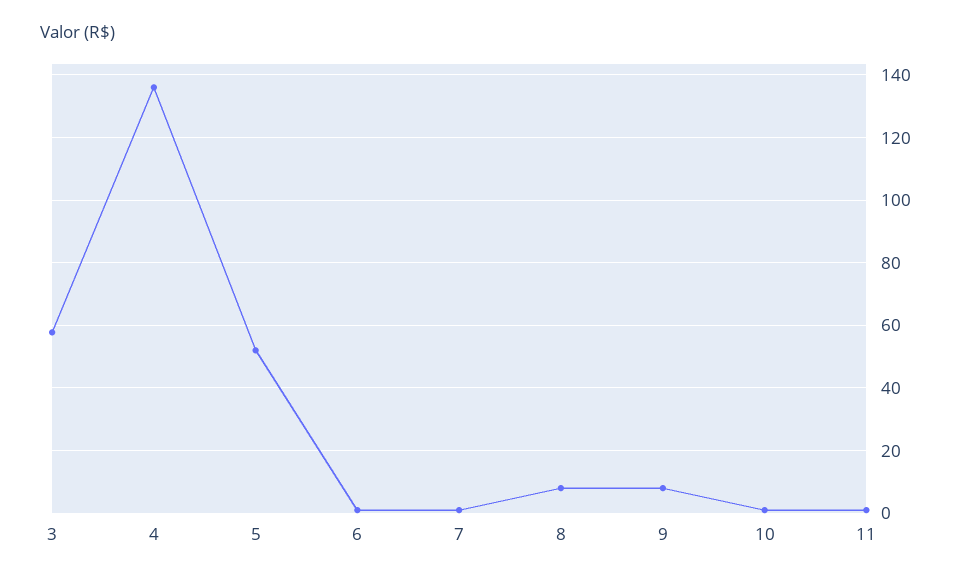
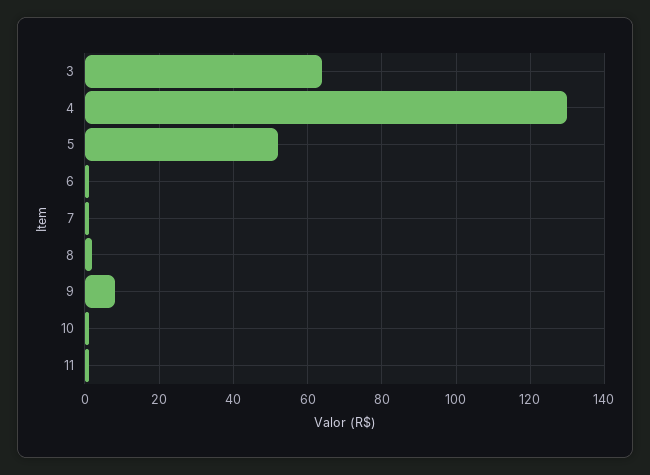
3: 58 -> 64
4: 136 -> 130
8: 8 -> 2

